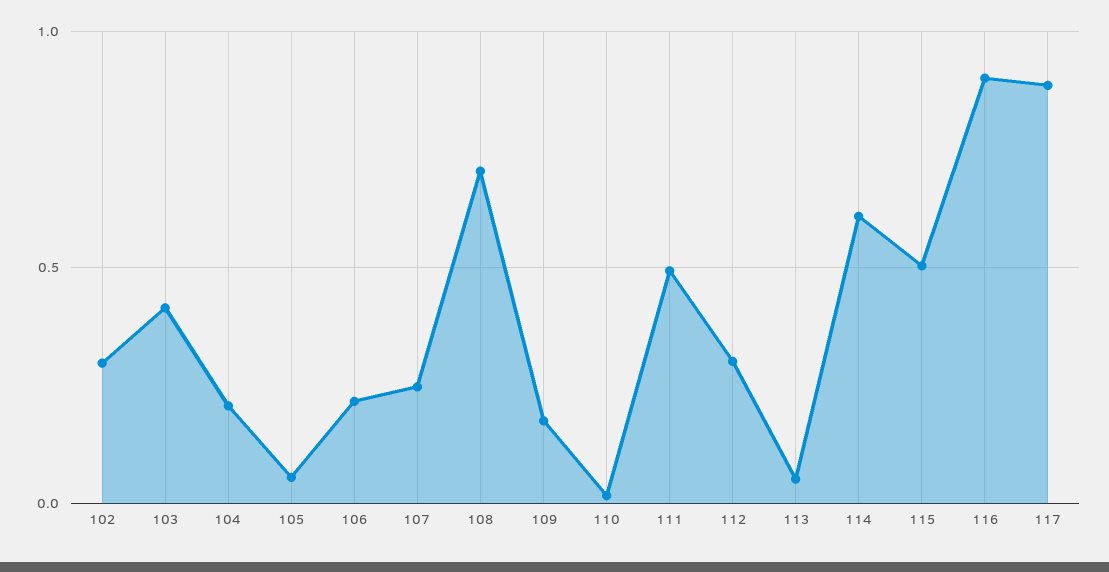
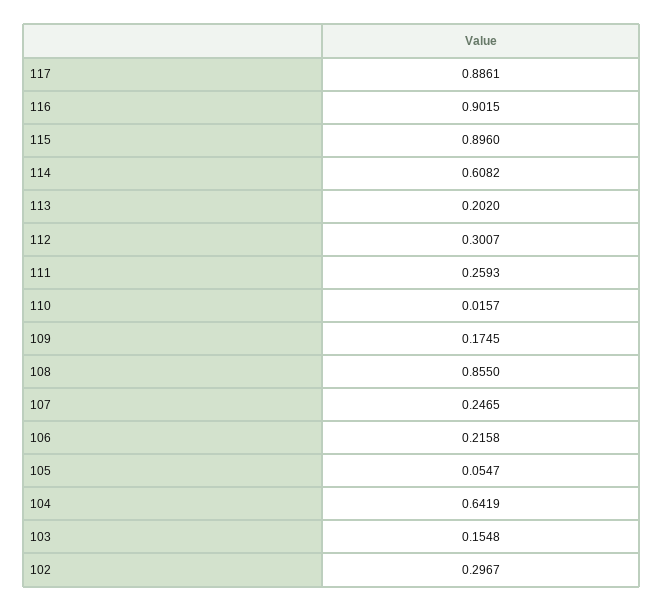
103: 0.4 -> 0.1548
104: 0.2 -> 0.6419
108: 0.7 -> 0.855
111: 0.5 -> 0.2593
113: 0.05 -> 0.202
115: 0.5 -> 0.896

